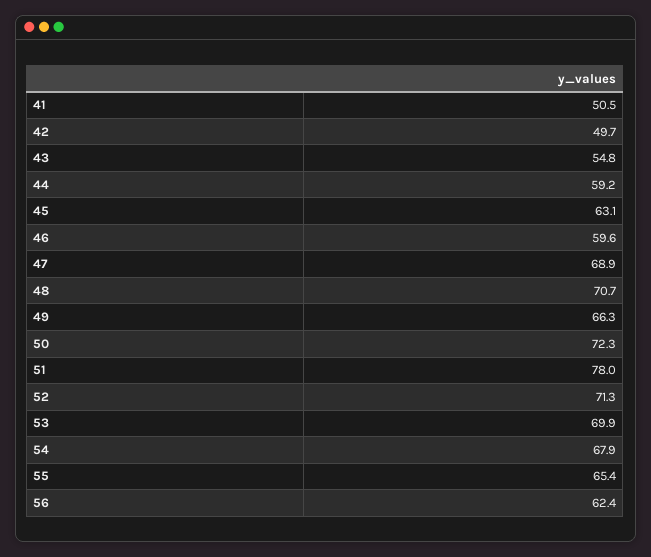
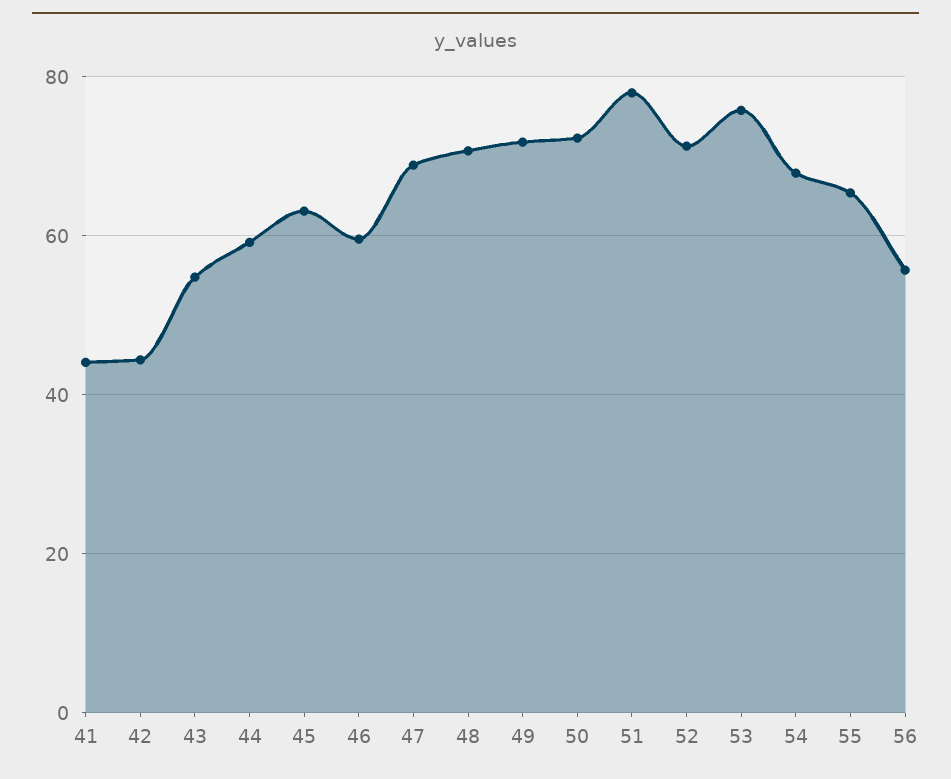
41: 50.5 -> 44
42: 49.7 -> 44
49: 66.3 -> 72
53: 69.9 -> 76
56: 62.4 -> 56

